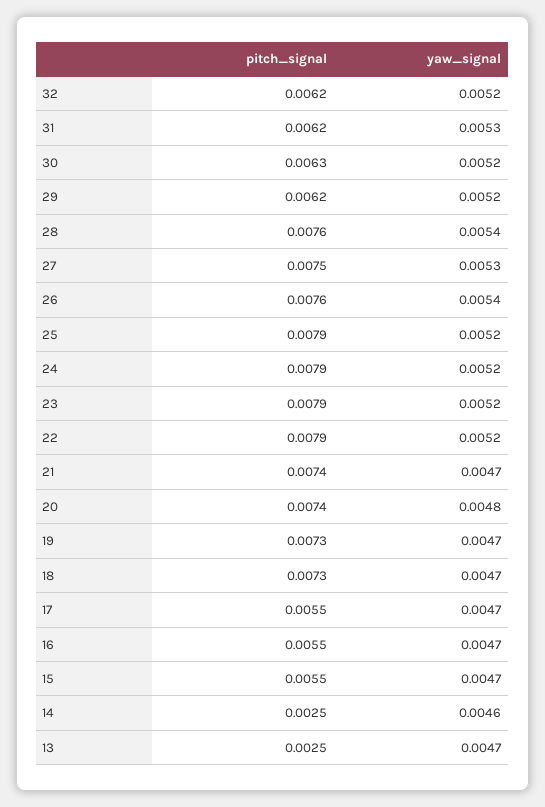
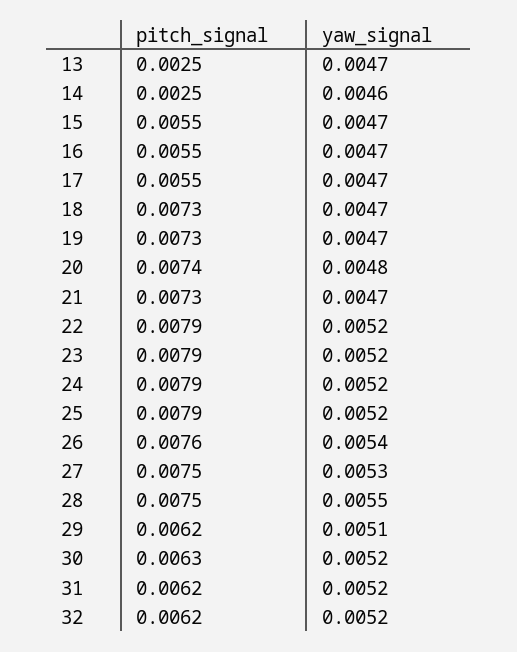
yaw_signal, 31: 0.0053 -> 0.0052
yaw_signal, 29: 0.0052 -> 0.0051
pitch_signal, 28: 0.0076 -> 0.0075
yaw_signal, 28: 0.0054 -> 0.0055
pitch_signal, 21: 0.0074 -> 0.0073

